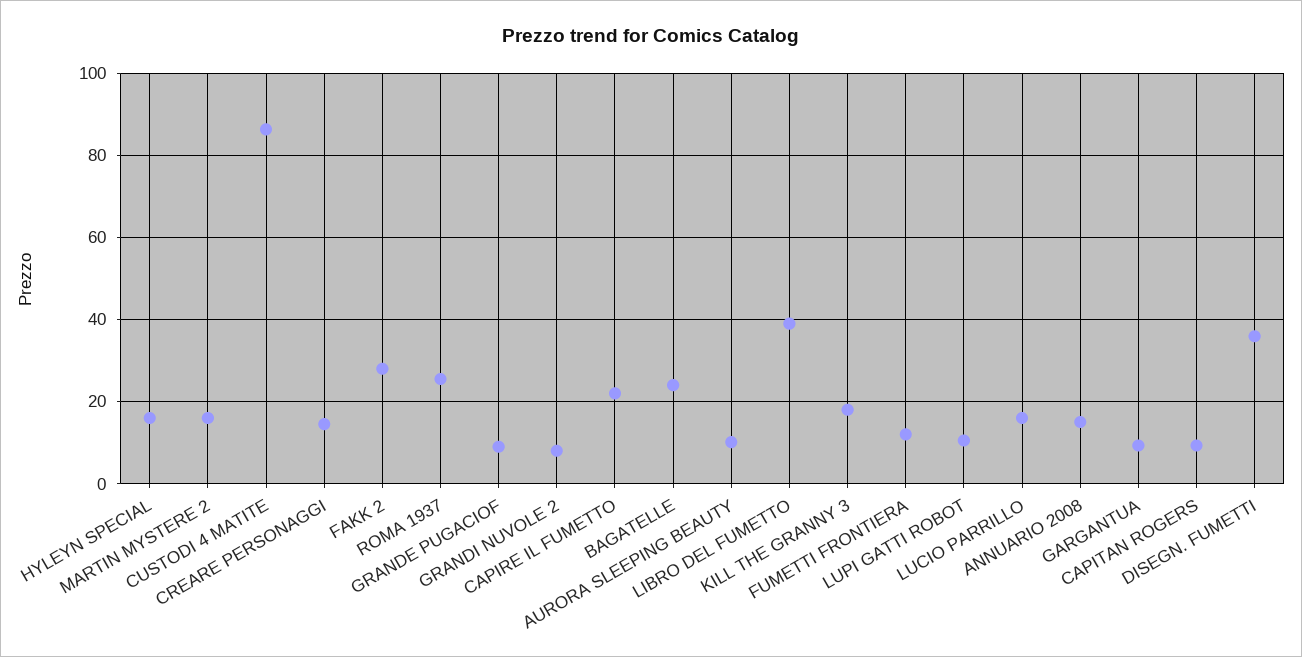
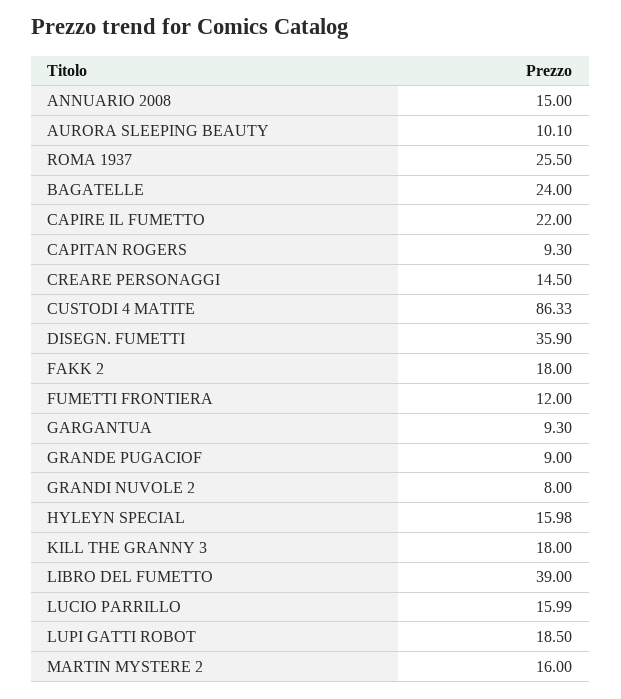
FAKK 2: 28 -> 18
LUPI GATTI ROBOT: 10 -> 18.5

